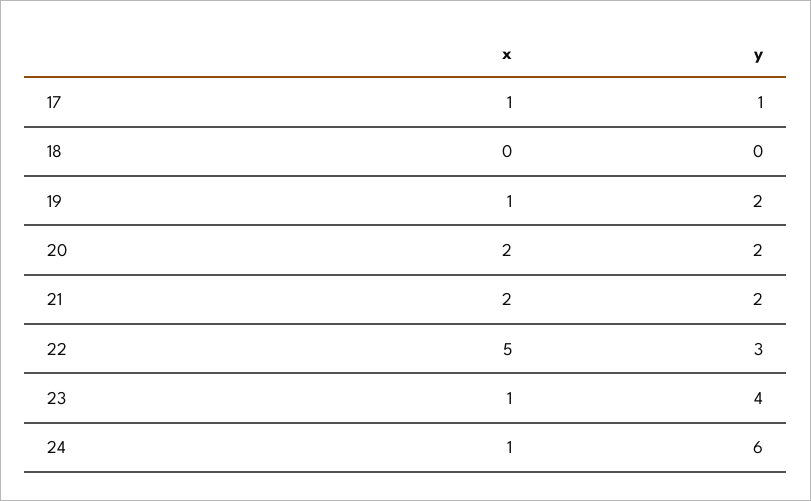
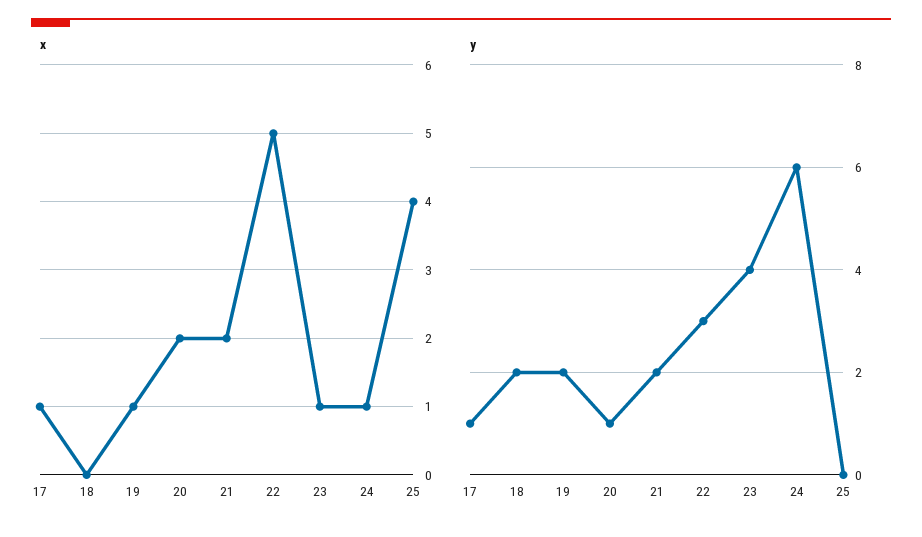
y, 18: 0 -> 2
y, 20: 2 -> 1
x, 25: none -> 4
y, 25: none -> 0

